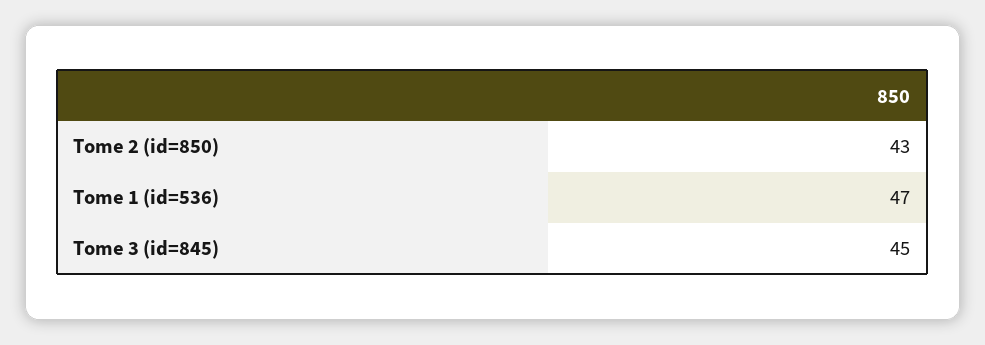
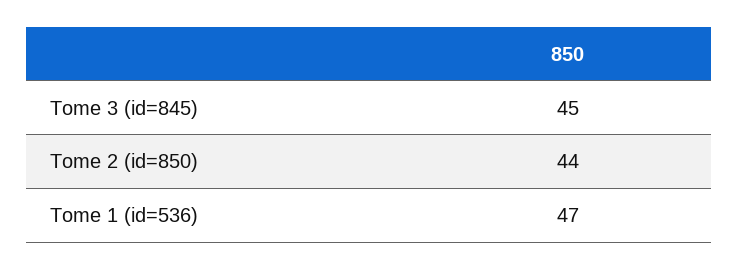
Tome 2 (id=850): 43 -> 44

